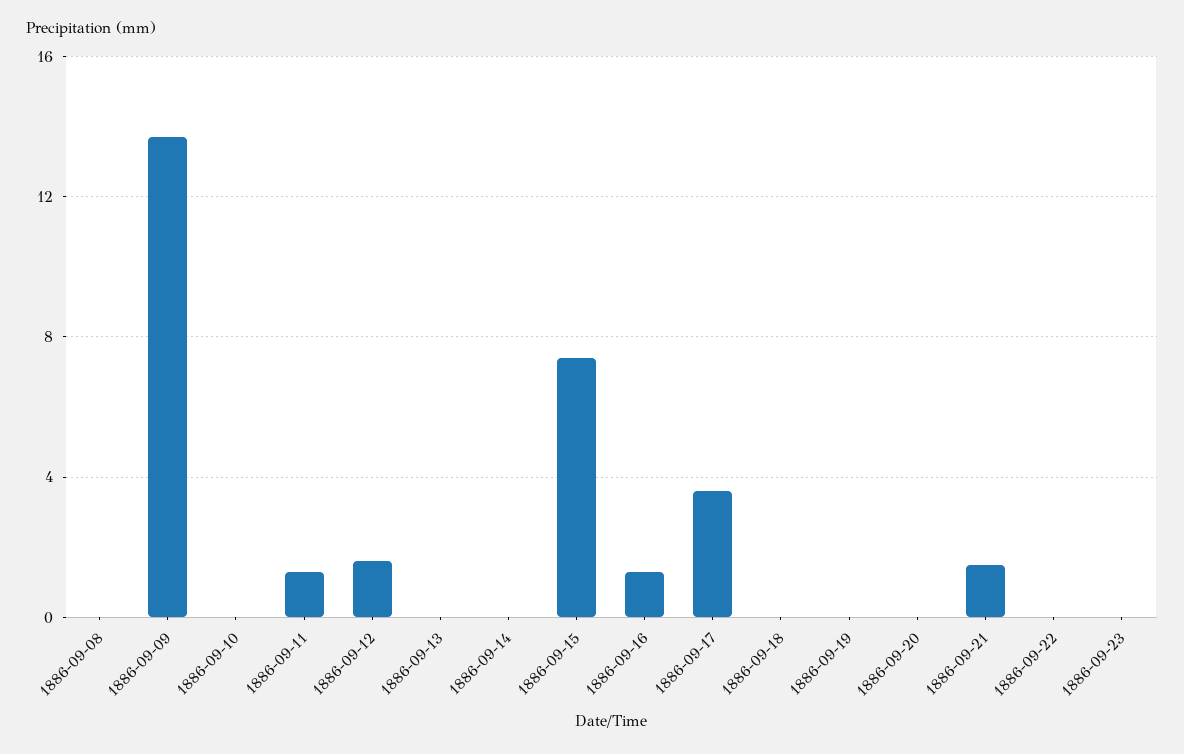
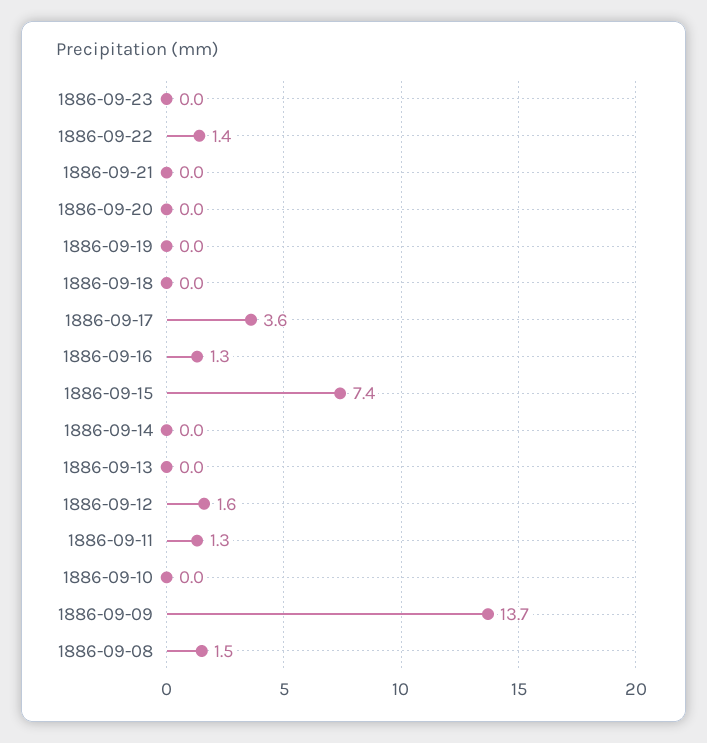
1886-09-08: 0 -> 1.5
1886-09-21: 1.5 -> 0
1886-09-22: 0 -> 1.4

